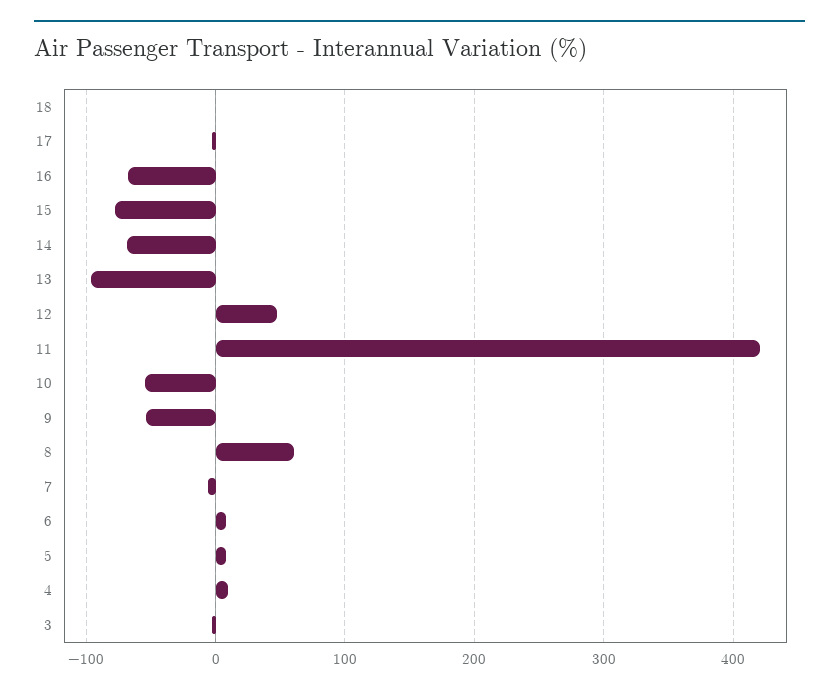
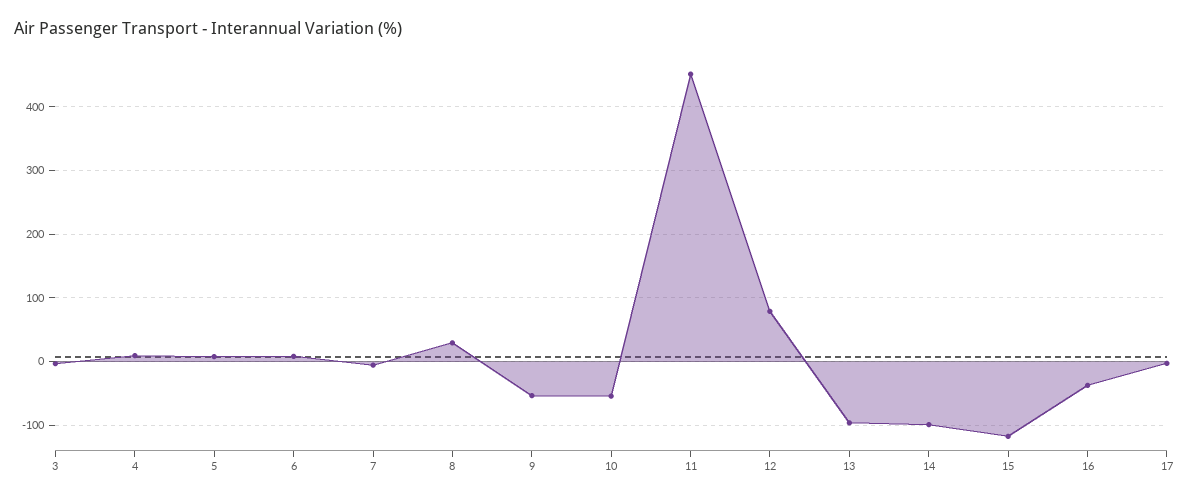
18: 0 -> none
16: -70 -> -40
15: -80 -> -120
14: -70 -> -100
12: 50 -> 80
11: 420 -> 450
8: 60 -> 30

